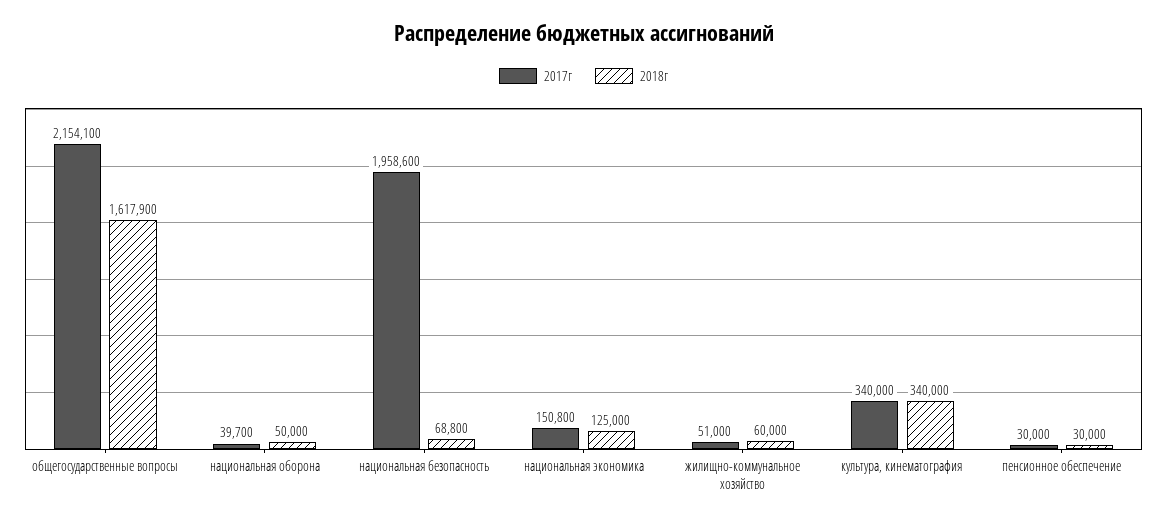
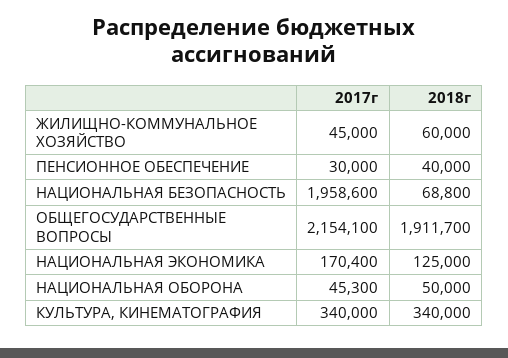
2018г, общегосударственные вопросы: 1617900 -> 1911700
2017г, национальная оборона: 39700 -> 45300
2017г, национальная экономика: 150800 -> 170400
2017г, жилищно-коммунальное хозяйство: 51000 -> 45000
2018г, пенсионное обеспечение: 30000 -> 40000

